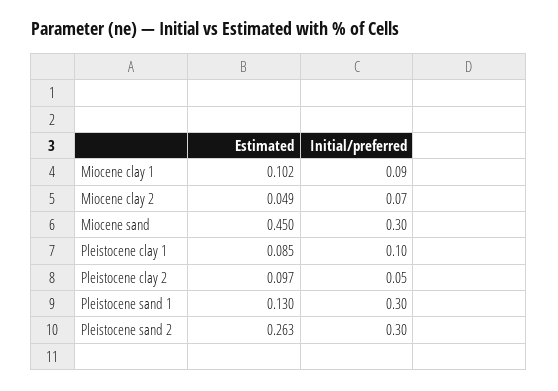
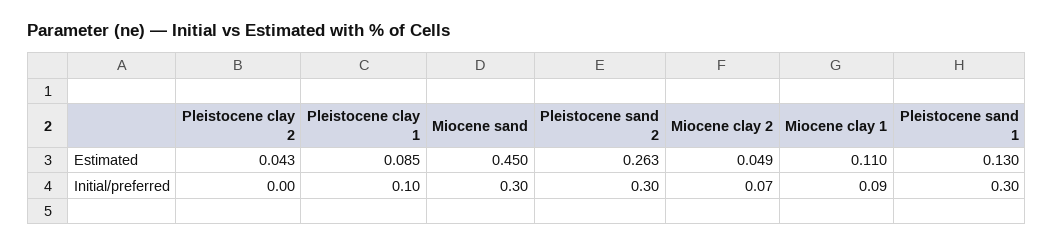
Estimated, Miocene clay 1: 0.102 -> 0.11
Estimated, Pleistocene clay 2: 0.097 -> 0.043
Initial/preferred, Pleistocene clay 2: 0.05 -> 0

